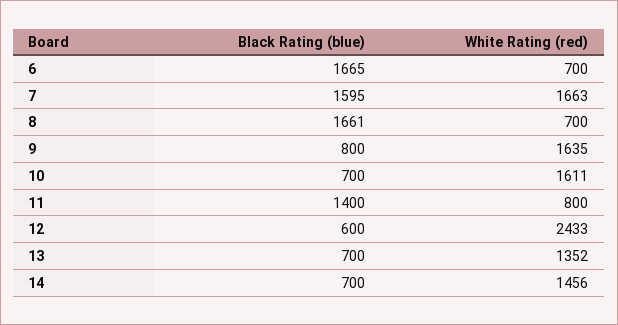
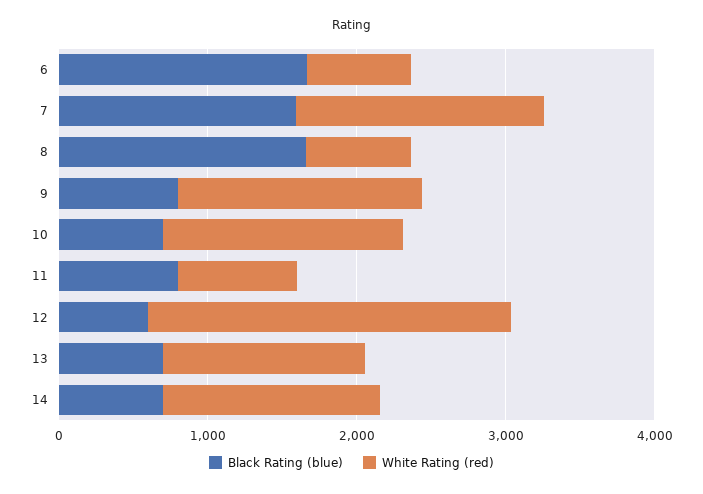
Black Rating (blue), 11: 1400 -> 800

